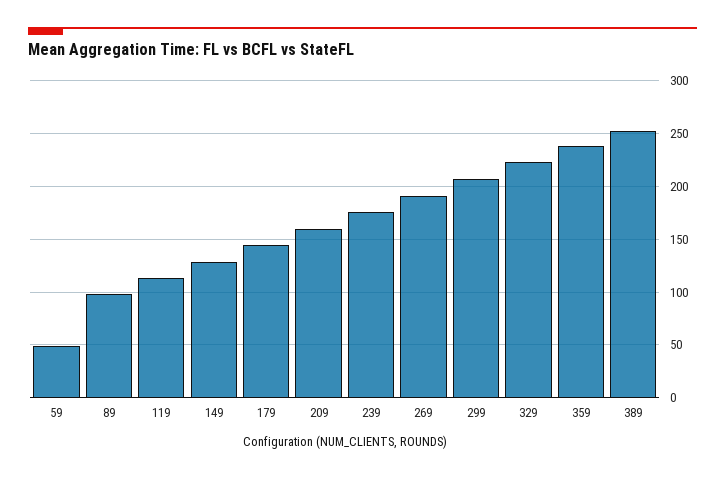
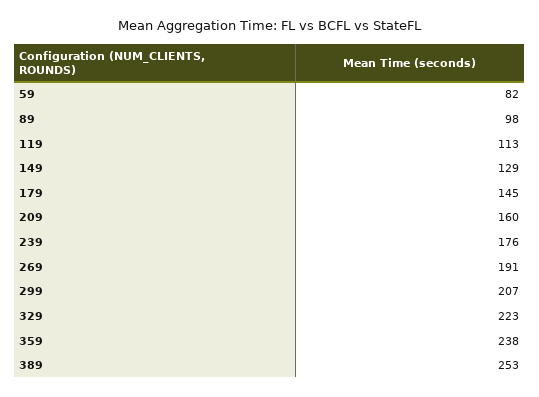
59: 50 -> 82

